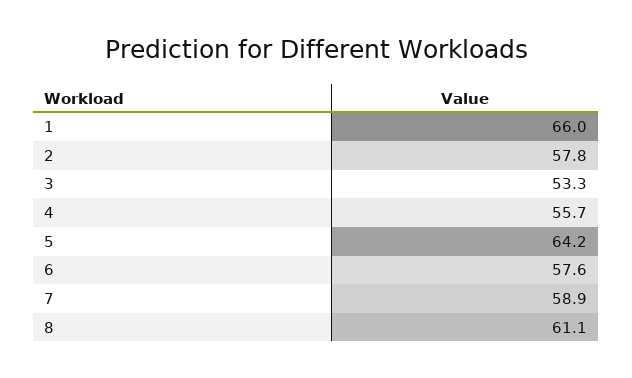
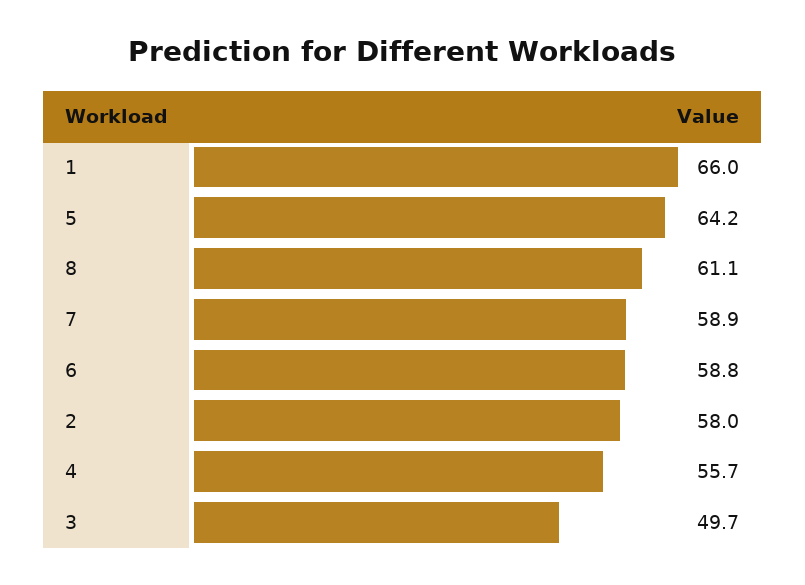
2: 57.8 -> 58
3: 53.3 -> 49.7
6: 57.6 -> 58.8

